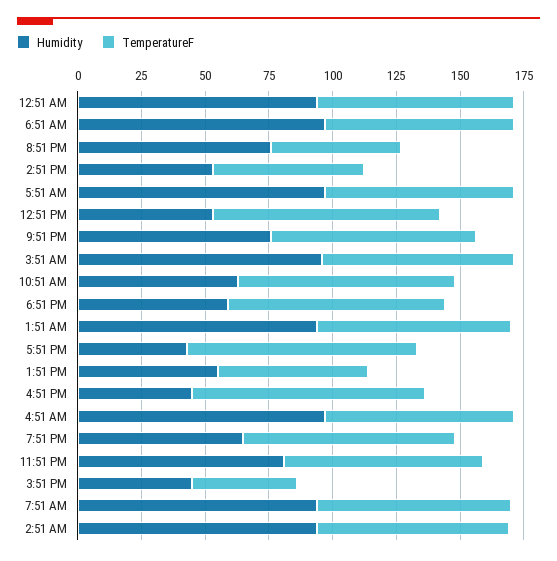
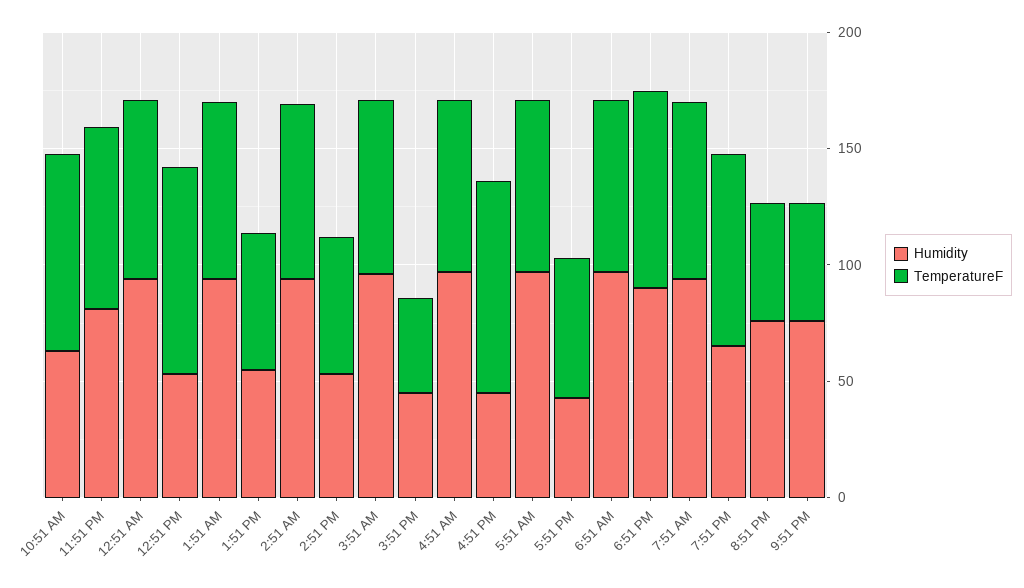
TemperatureF, 9:51 PM: 80 -> 50
Humidity, 6:51 PM: 60 -> 90
TemperatureF, 5:51 PM: 90 -> 60

